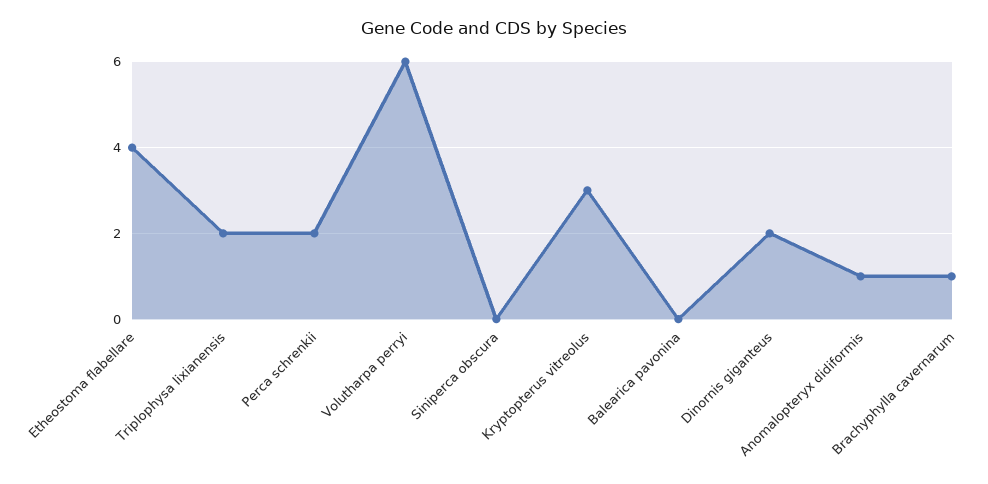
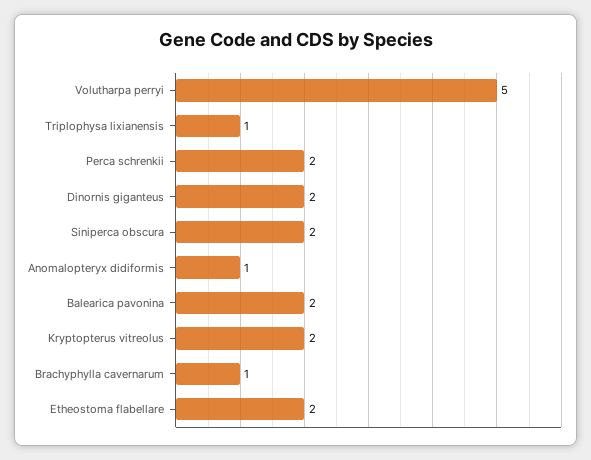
Etheostoma flabellare: 4 -> 2
Triplophysa lixianensis: 2 -> 1
Volutharpa perryi: 6 -> 5
Siniperca obscura: 0 -> 2
Kryptopterus vitreolus: 3 -> 2
Balearica pavonina: 0 -> 2

